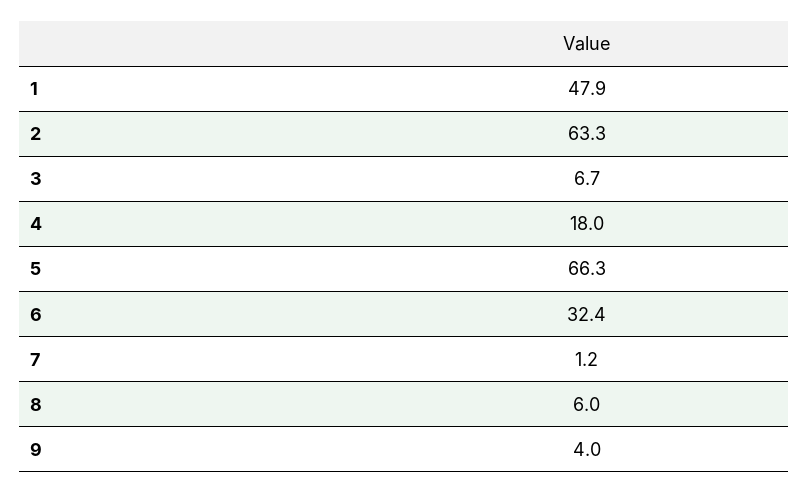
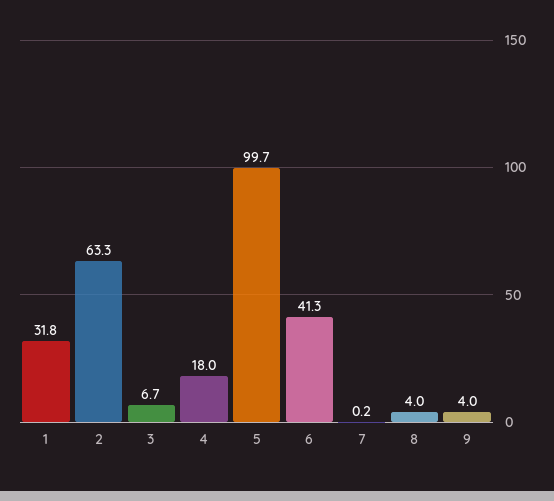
1: 47.9 -> 31.8
5: 66.3 -> 99.7
6: 32.4 -> 41.3
7: 1.2 -> 0.2
8: 6 -> 4

